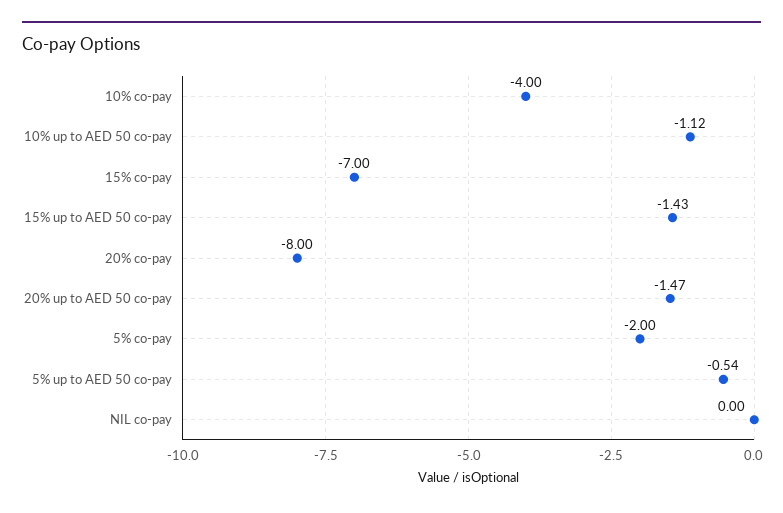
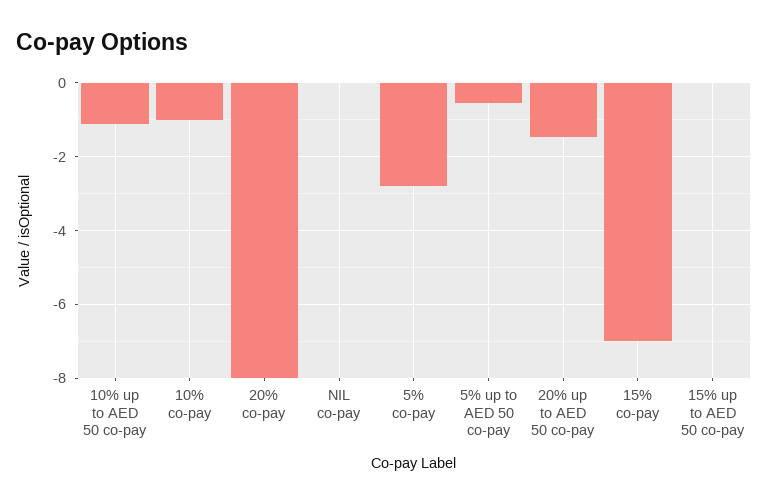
10% co-pay: -4 -> -1
15% up to AED 50 co-pay: -1.43 -> 0
5% co-pay: -2 -> -2.8

